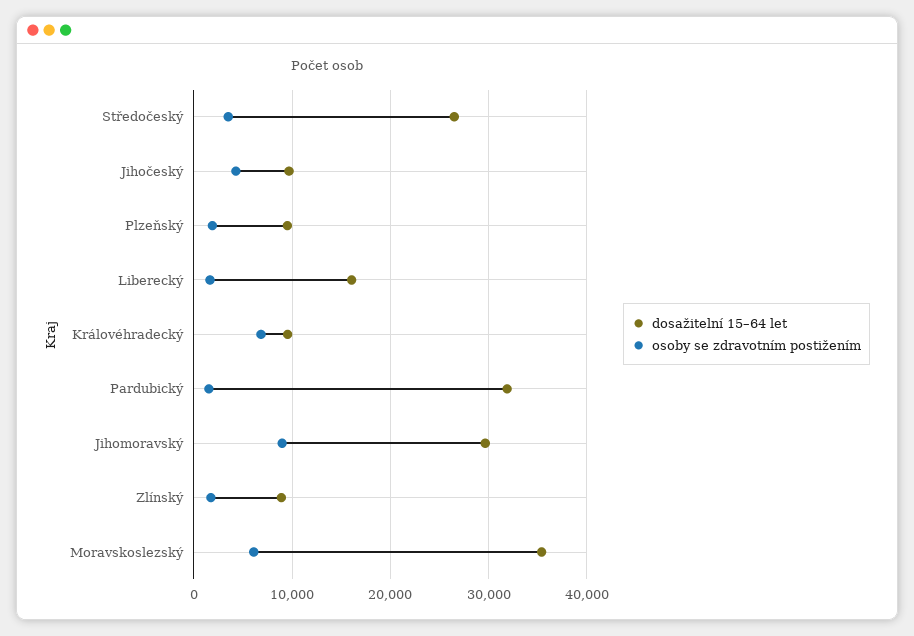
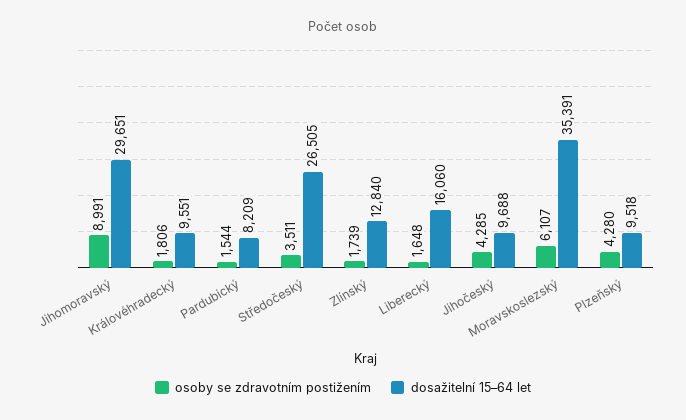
osoby se zdravotním postižením, Plzeňský: 2000 -> 4280
osoby se zdravotním postižením, Královéhradecký: 7000 -> 1806
dosažitelní 15–64 let, Pardubický: 32000 -> 8209
dosažitelní 15–64 let, Zlínský: 9000 -> 12840

